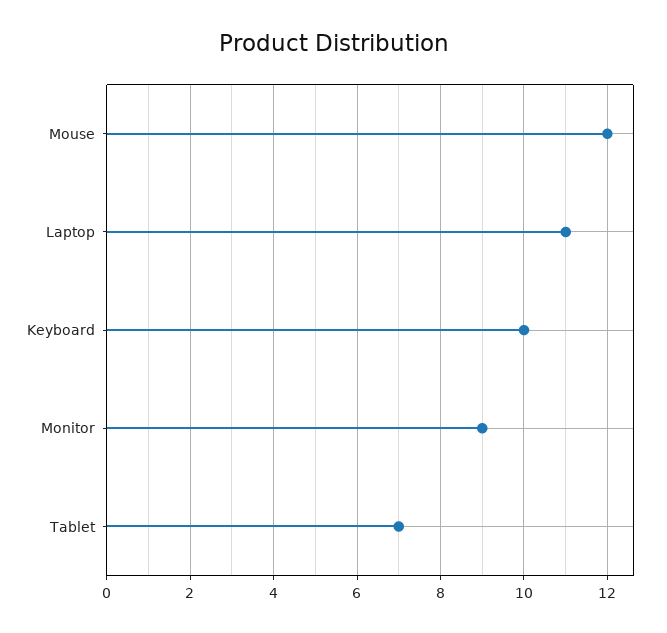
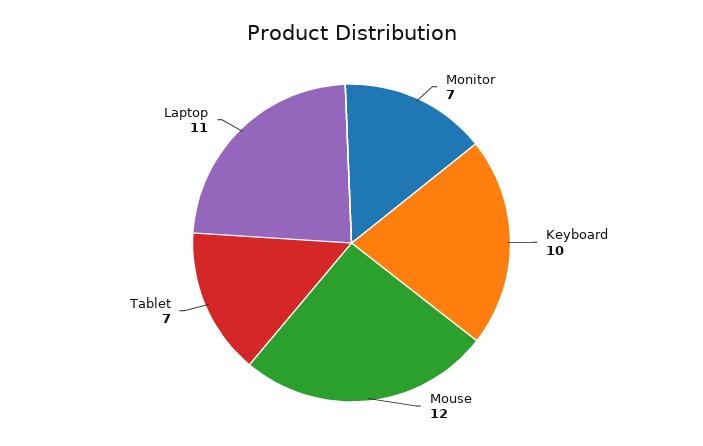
Monitor: 9 -> 7

